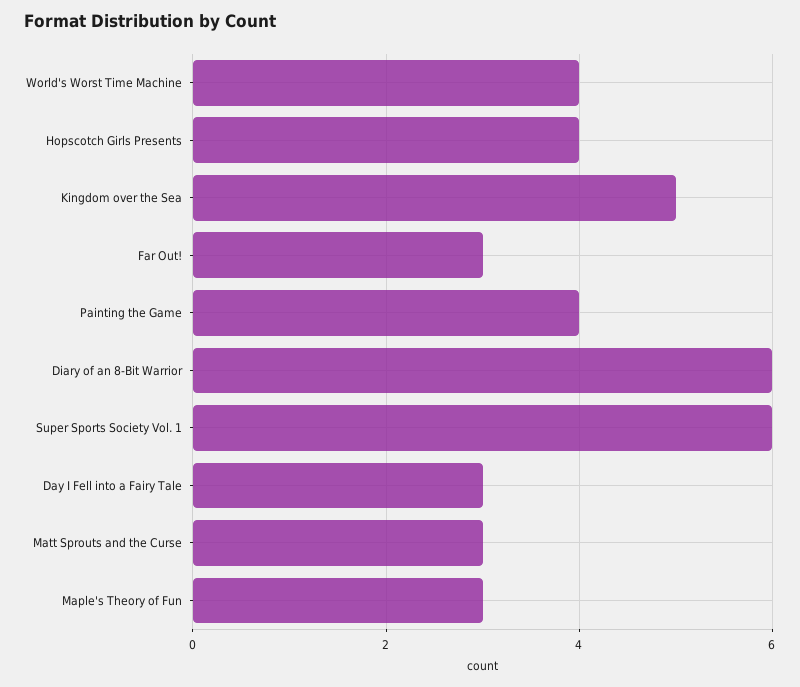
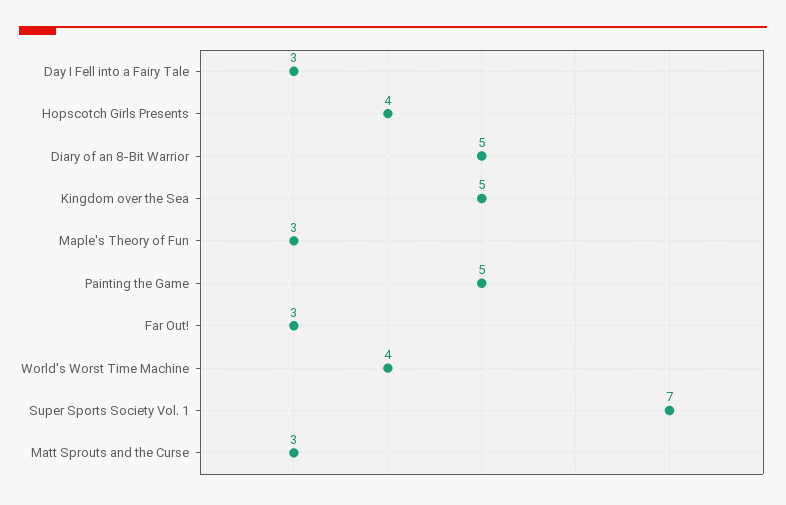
Painting the Game: 4 -> 5
Diary of an 8-Bit Warrior: 6 -> 5
Super Sports Society Vol. 1: 6 -> 7

